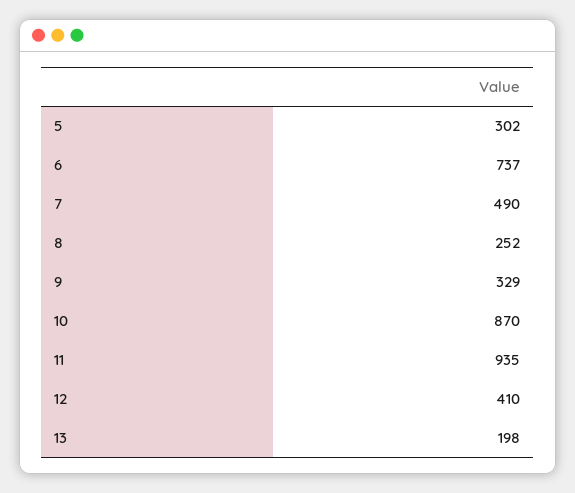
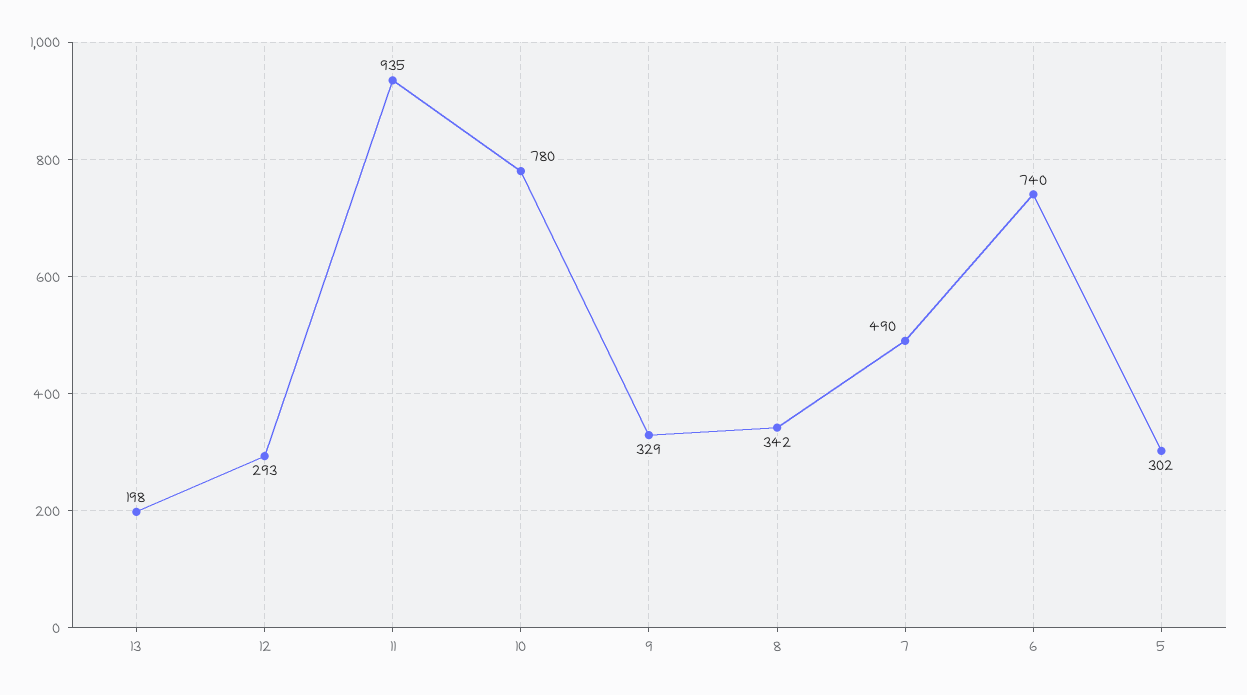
6: 737 -> 740
8: 252 -> 342
10: 870 -> 780
12: 410 -> 293

